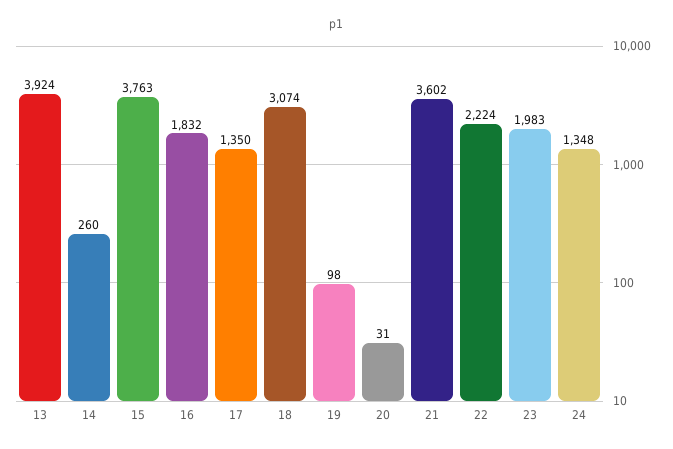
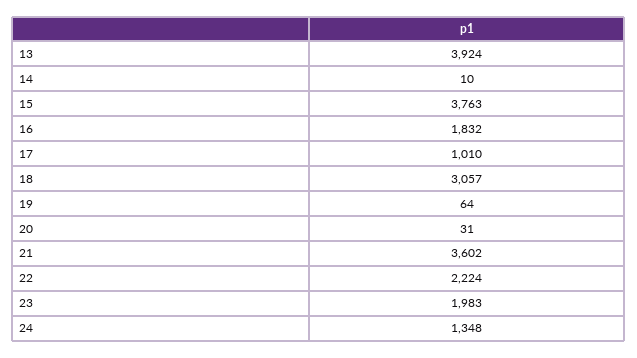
14: 260 -> 10
17: 1350 -> 1010
18: 3074 -> 3057
19: 98 -> 64

